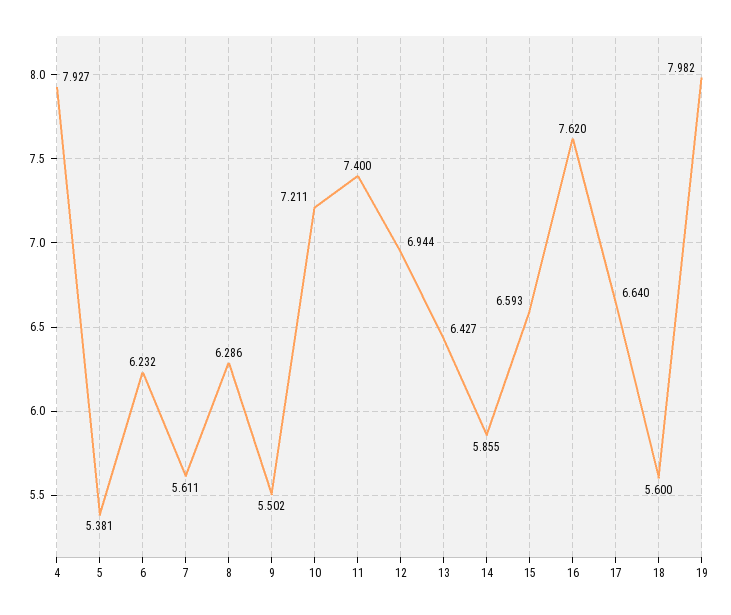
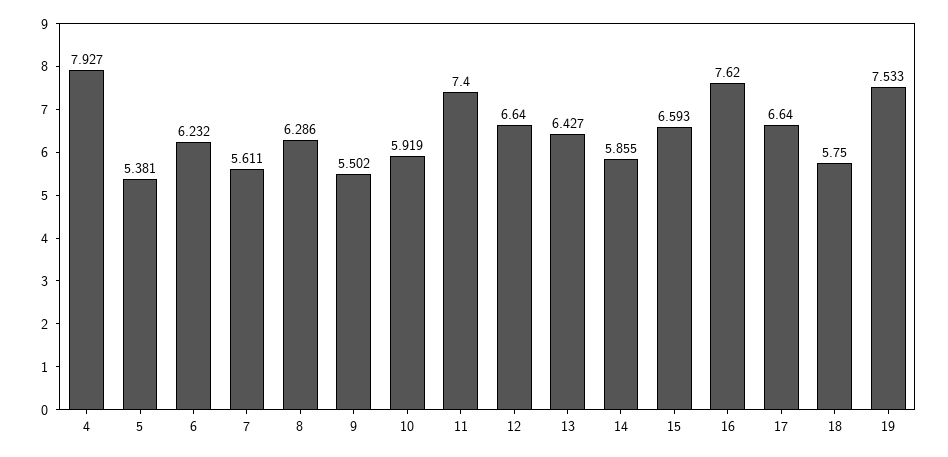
10: 7.211 -> 5.919
12: 6.944 -> 6.64
18: 5.6 -> 5.75
19: 7.982 -> 7.533

